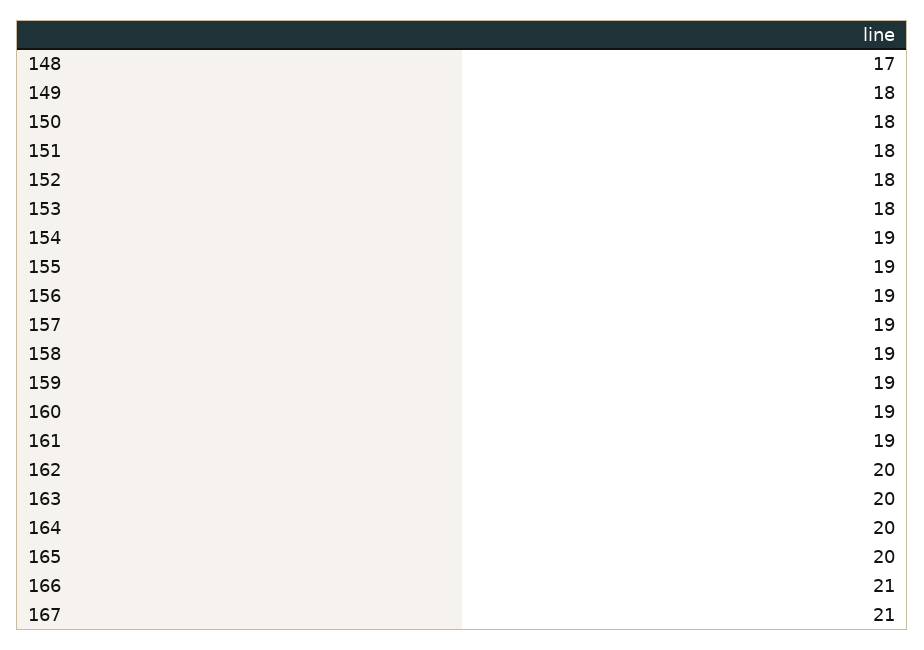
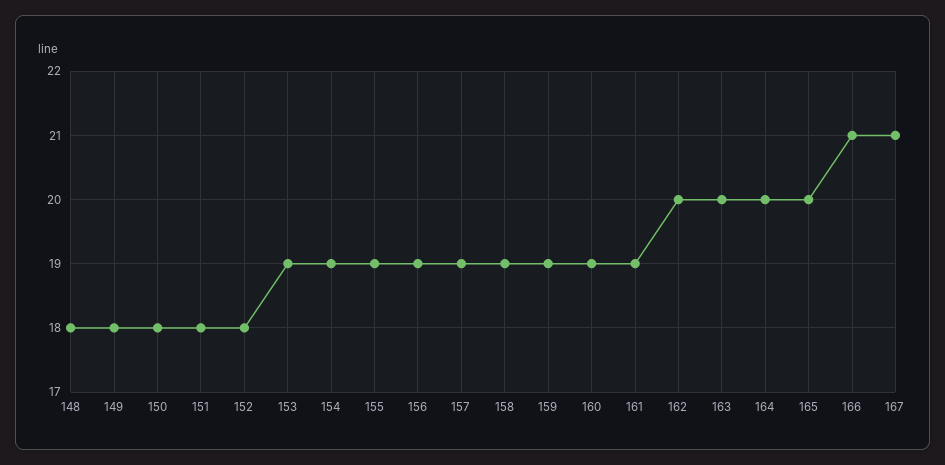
148: 17 -> 18
153: 18 -> 19

